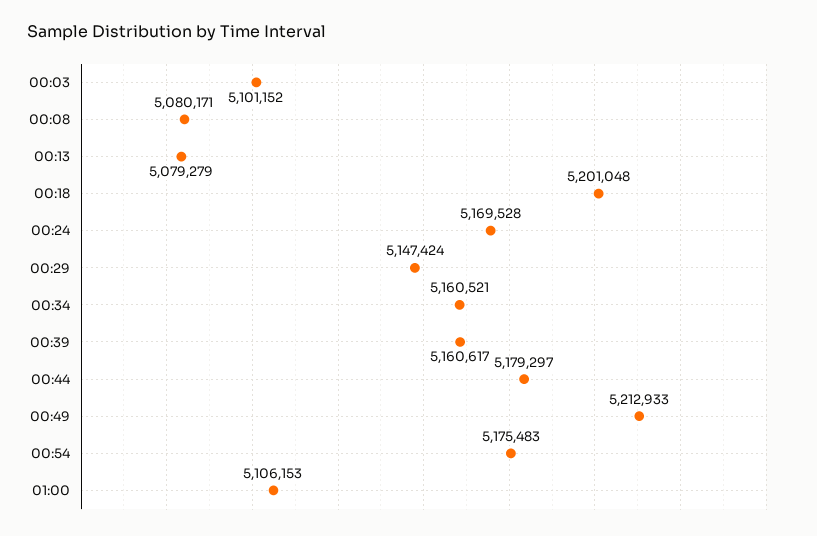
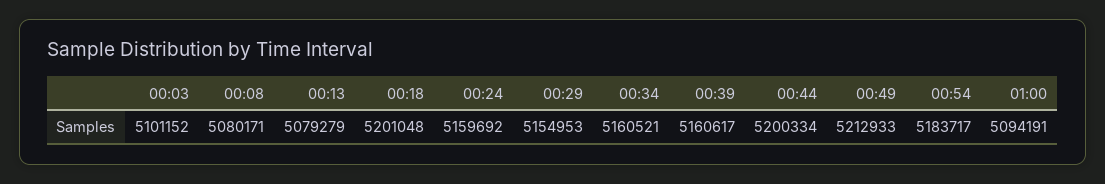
00:24: 5169528 -> 5159692
00:29: 5147424 -> 5154953
00:44: 5179297 -> 5200334
00:54: 5175483 -> 5183717
01:00: 5106153 -> 5094191

